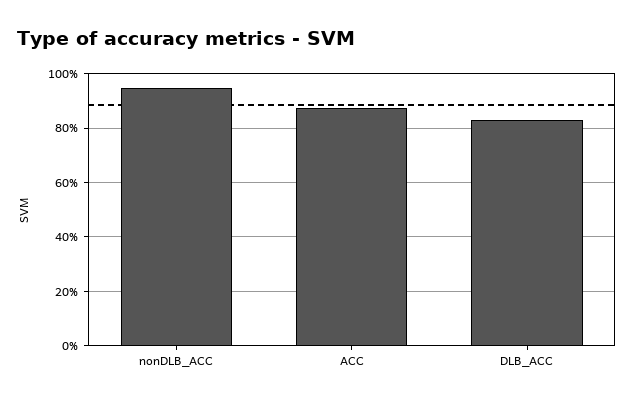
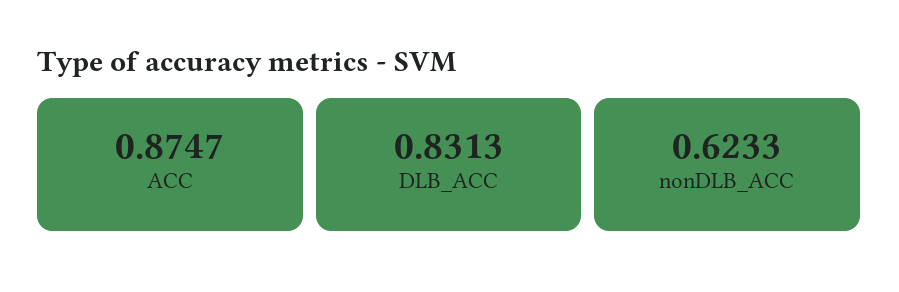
nonDLB_ACC: 0.95 -> 0.6233

